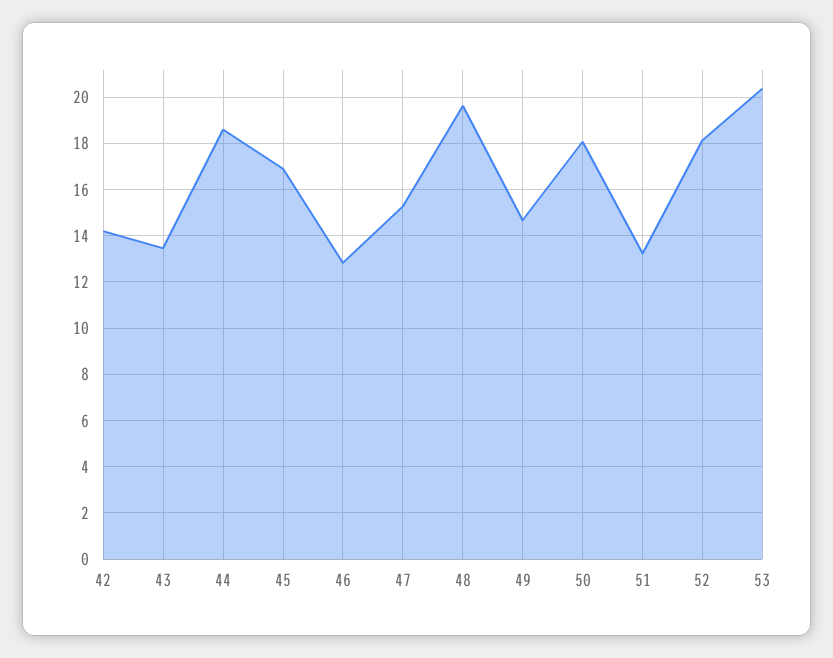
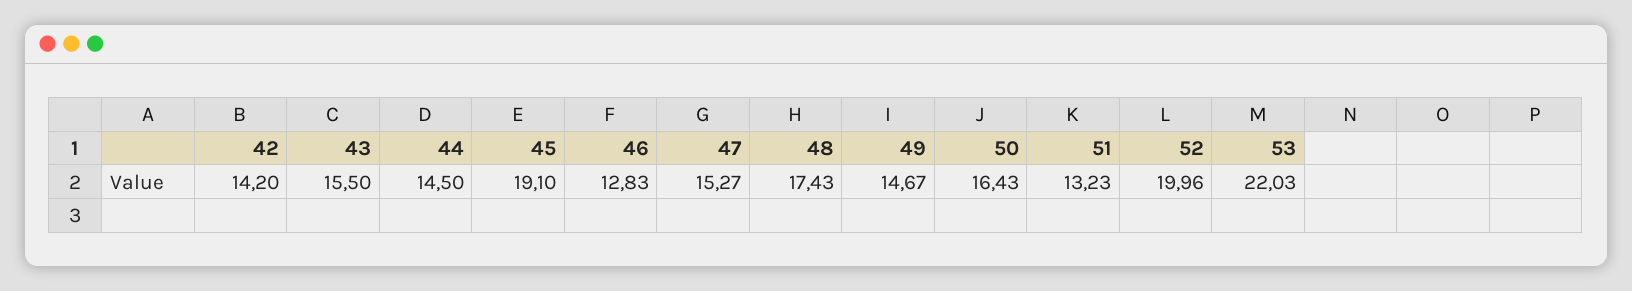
43: 13.5 -> 15.5
44: 18.5 -> 14.5
45: 17 -> 19.1
48: 19.5 -> 17.43
50: 18 -> 16.43
52: 18 -> 19.96
53: 20.5 -> 22.03

